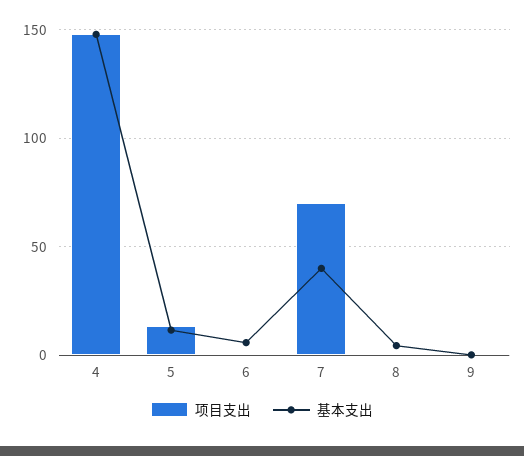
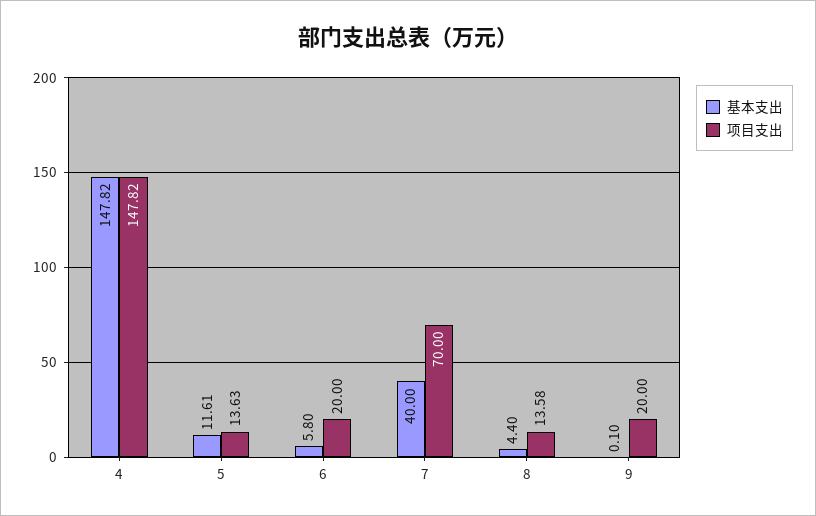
项目支出, 6: 0 -> 20
项目支出, 8: 0 -> 13.58
项目支出, 9: 0 -> 20

